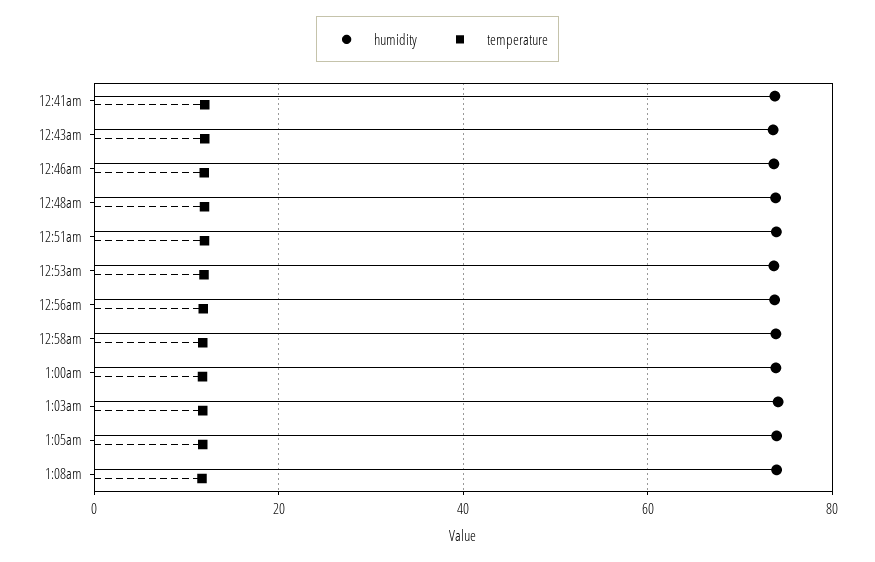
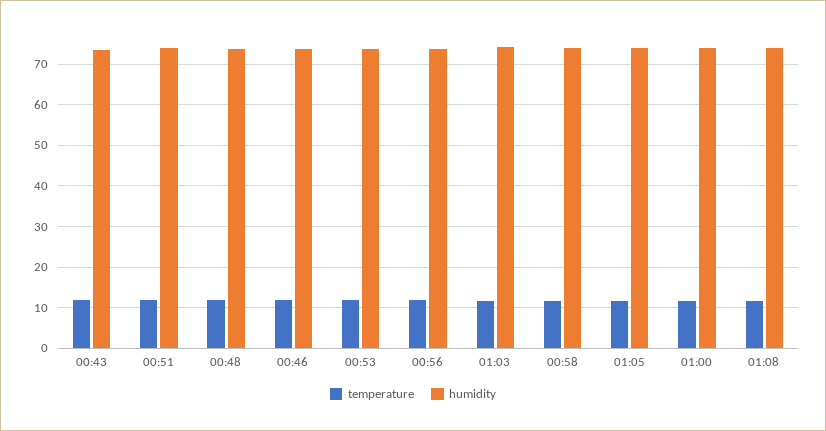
humidity, 12:41am: 74 -> none
temperature, 12:41am: 12 -> none

